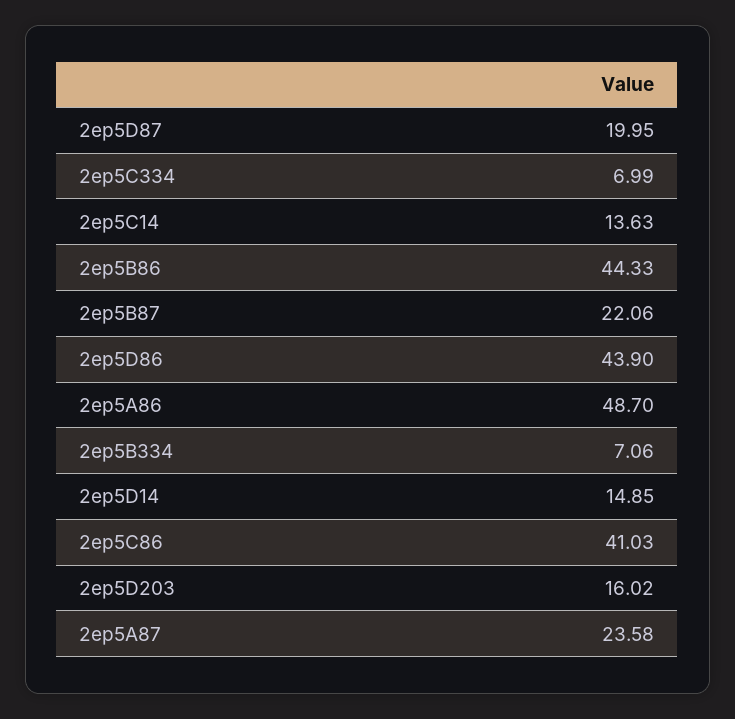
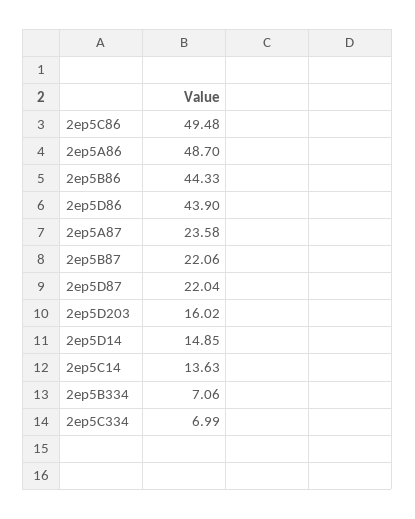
2ep5D87: 19.95 -> 22.04
2ep5C86: 41.03 -> 49.48

